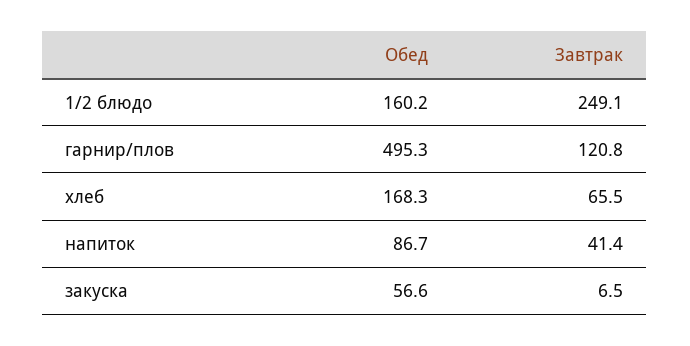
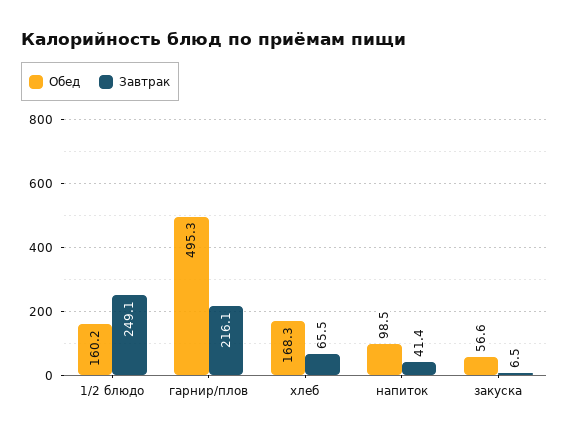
Завтрак, гарнир/плов: 120.8 -> 216.1
Обед, напиток: 86.7 -> 98.5

